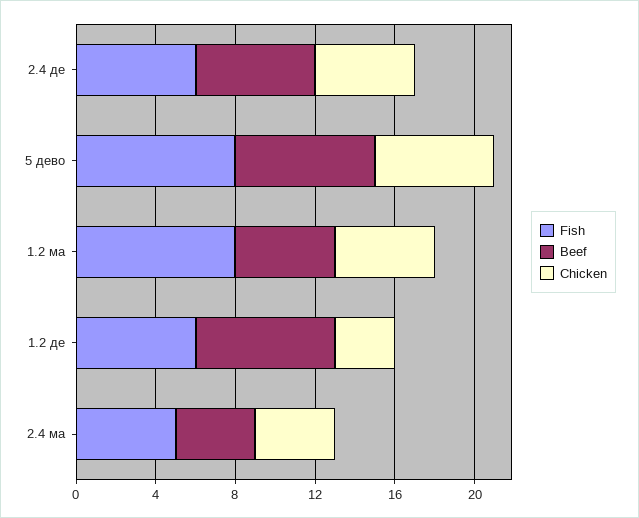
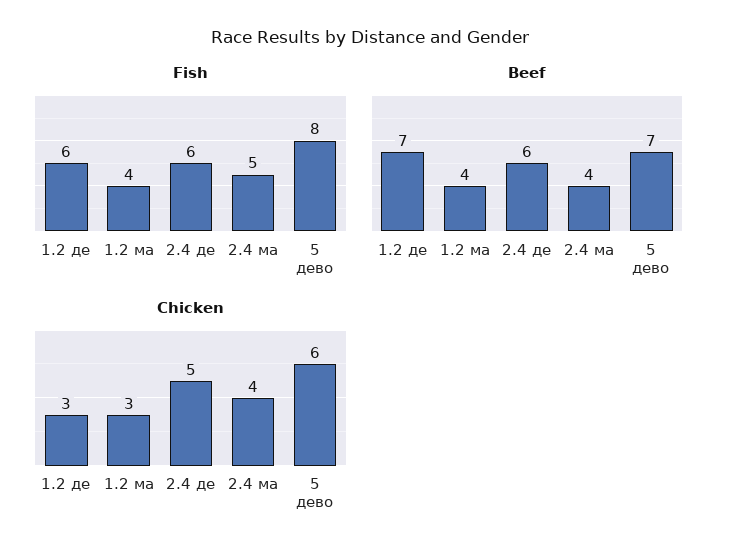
Fish, 1.2 ма: 8 -> 4
Beef, 1.2 ма: 5 -> 4
Chicken, 1.2 ма: 5 -> 3

